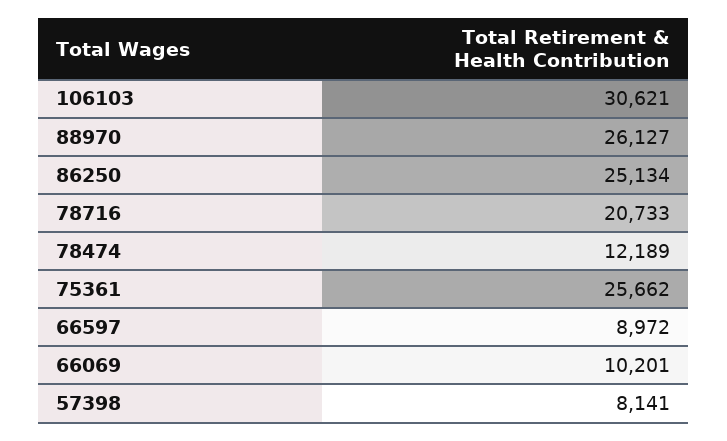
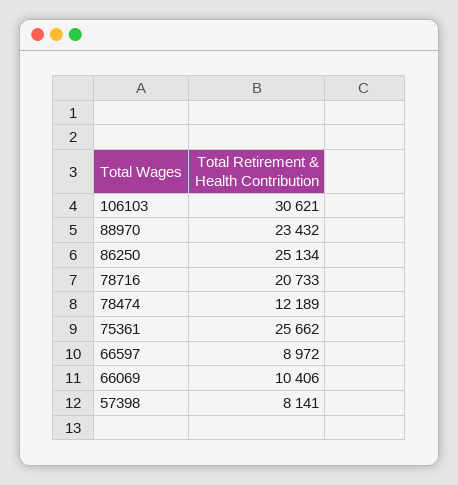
88970: 26127 -> 23432
66069: 10201 -> 10406

